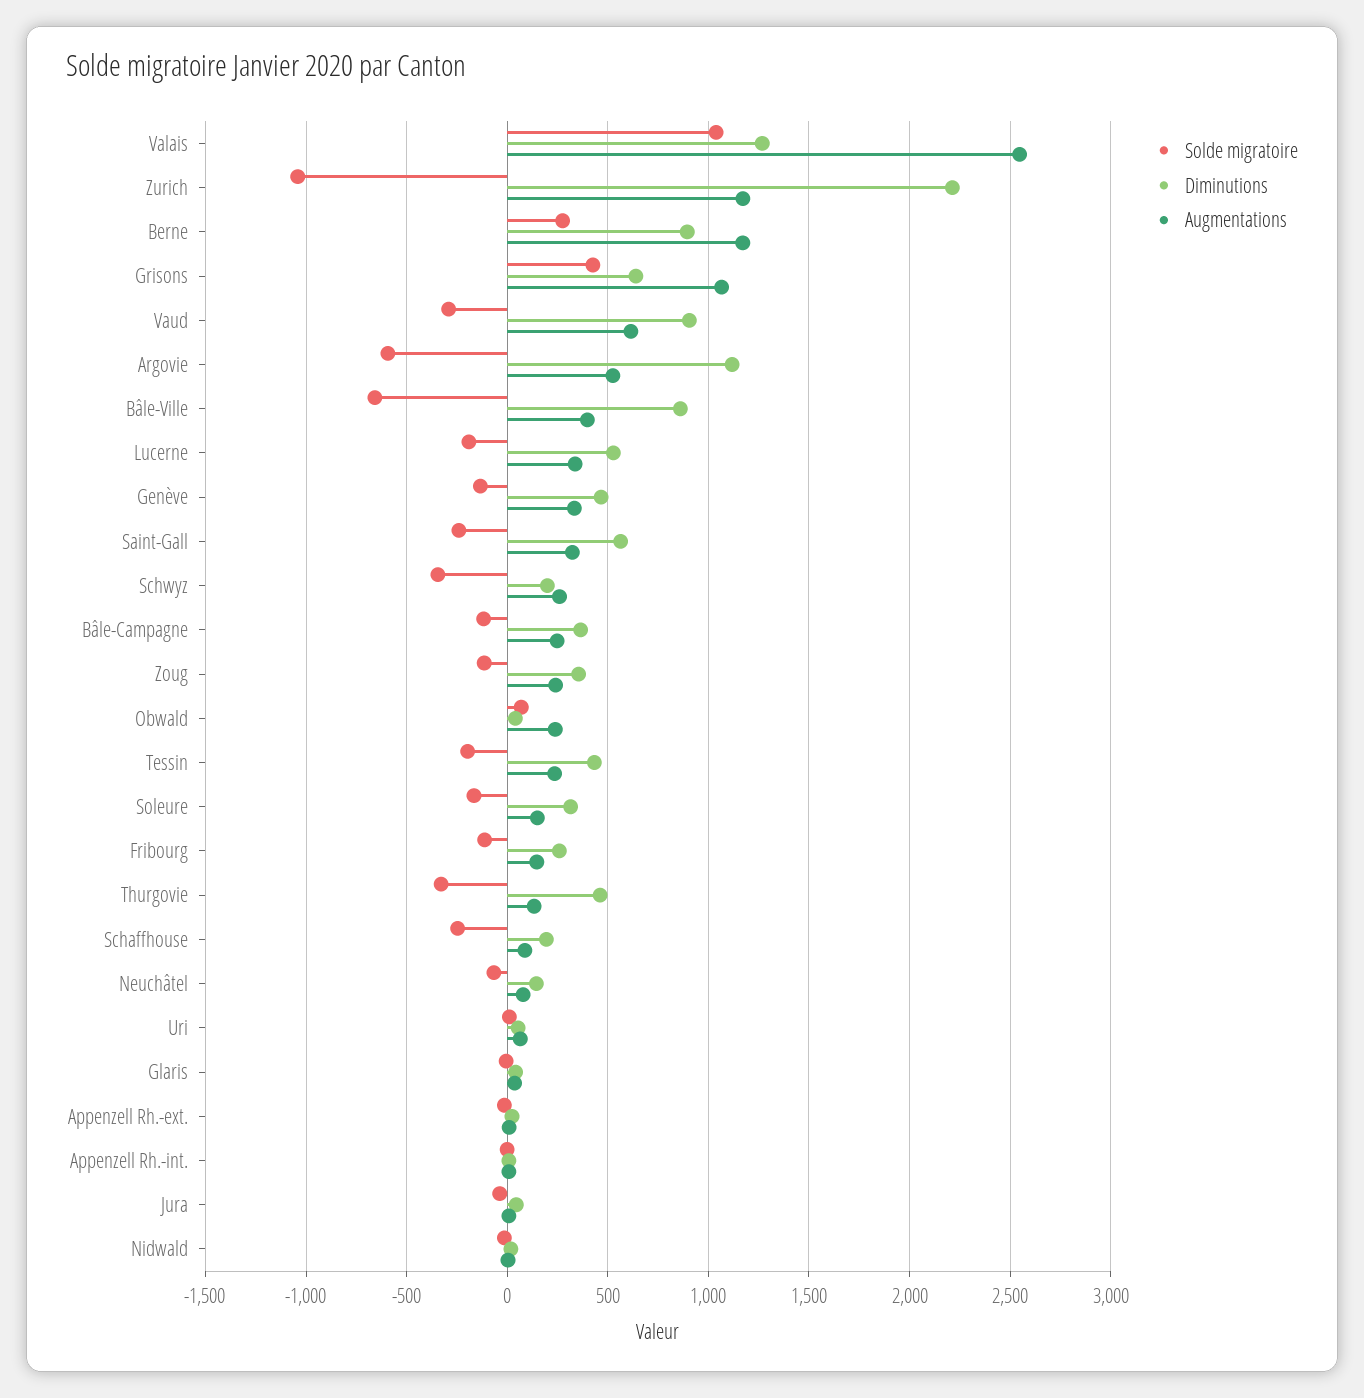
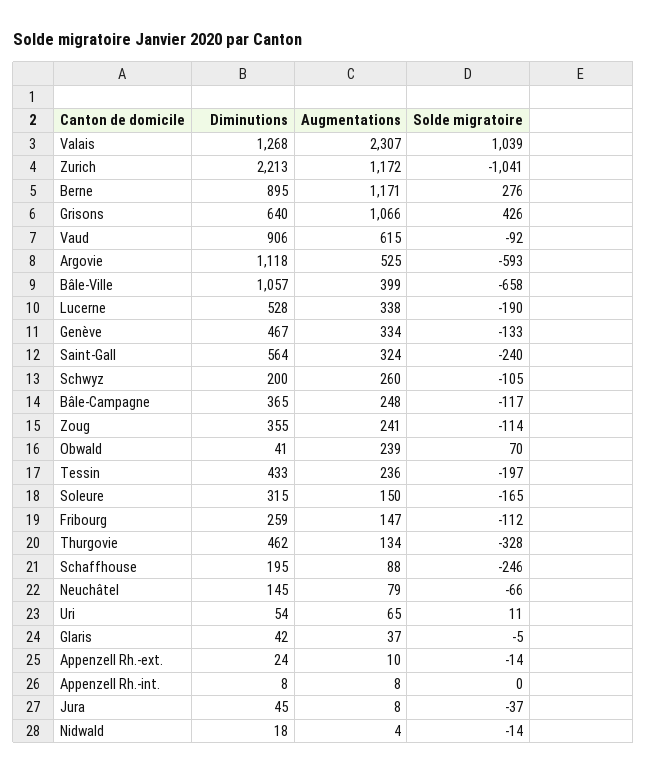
Augmentations, Valais: 2550 -> 2307
Solde migratoire, Vaud: -300 -> -92
Diminutions, Bâle-Ville: 850 -> 1057
Solde migratoire, Schwyz: -350 -> -105

